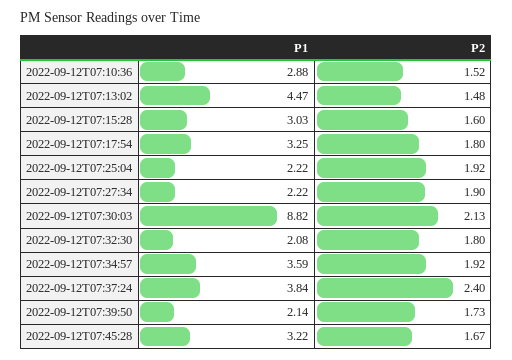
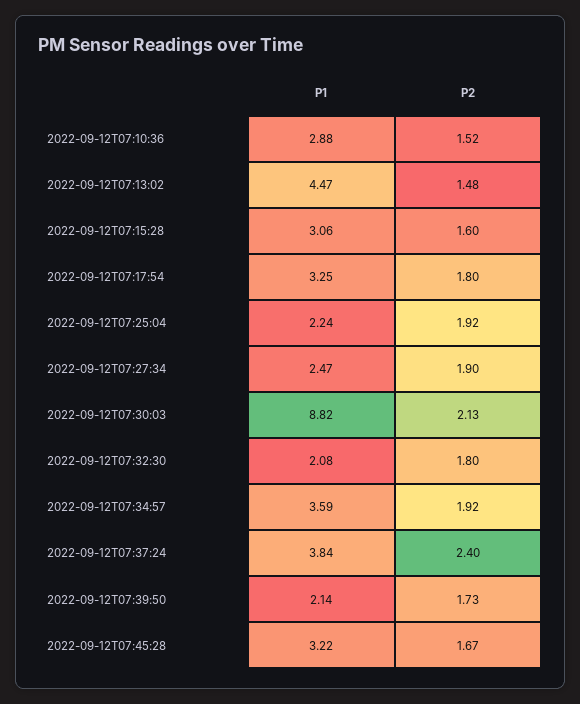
P1, 2022-09-12T07:15:28: 3.03 -> 3.06
P1, 2022-09-12T07:25:04: 2.22 -> 2.24
P1, 2022-09-12T07:27:34: 2.22 -> 2.47

